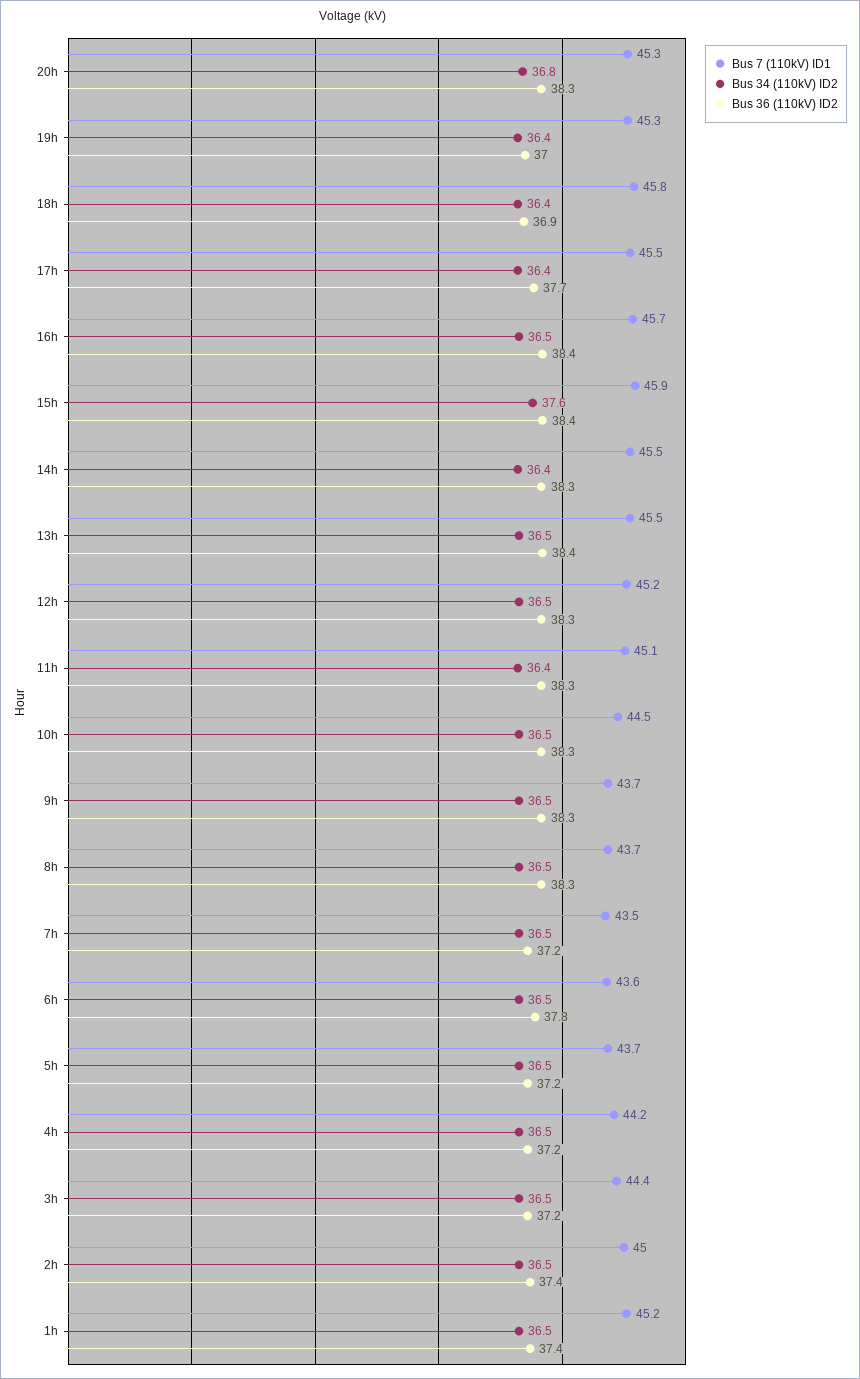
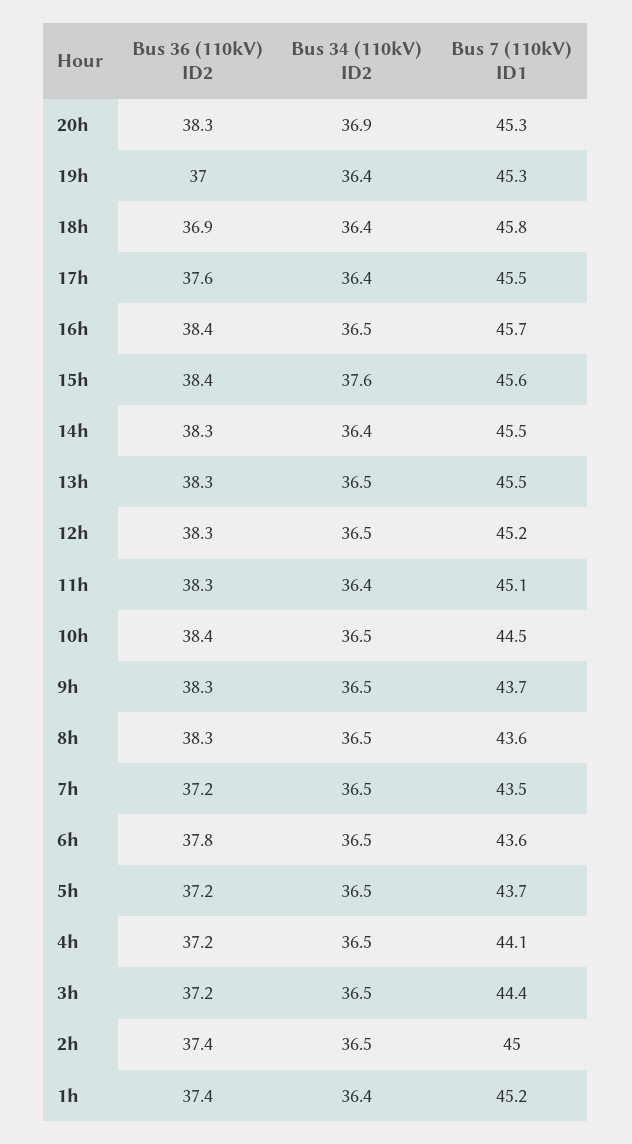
Bus 34 (110kV) ID2, 20h: 36.8 -> 36.9
Bus 36 (110kV) ID2, 17h: 37.7 -> 37.6
Bus 7 (110kV) ID1, 15h: 45.9 -> 45.6
Bus 36 (110kV) ID2, 13h: 38.4 -> 38.3
Bus 36 (110kV) ID2, 10h: 38.3 -> 38.4
Bus 7 (110kV) ID1, 8h: 43.7 -> 43.6
Bus 7 (110kV) ID1, 4h: 44.2 -> 44.1
Bus 34 (110kV) ID2, 1h: 36.5 -> 36.4

